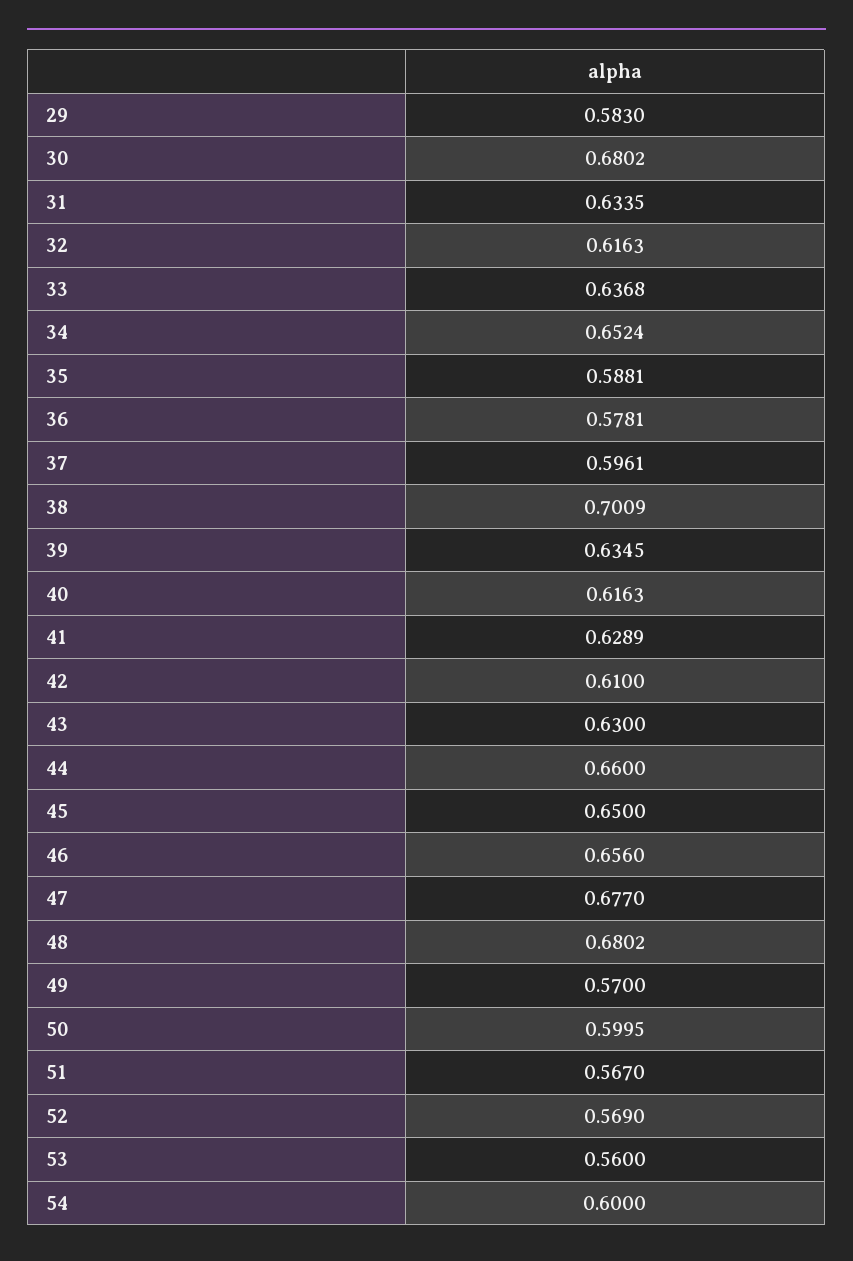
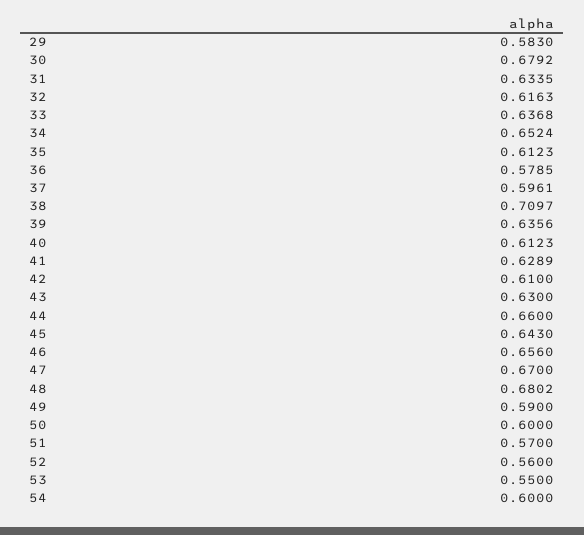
30: 0.6802 -> 0.6792
35: 0.5881 -> 0.6123
36: 0.5781 -> 0.5785
38: 0.7009 -> 0.7097
39: 0.6345 -> 0.6356
40: 0.6163 -> 0.6123
45: 0.65 -> 0.643
47: 0.677 -> 0.67
49: 0.57 -> 0.59
50: 0.5995 -> 0.6
51: 0.567 -> 0.57
52: 0.569 -> 0.56
53: 0.56 -> 0.55

